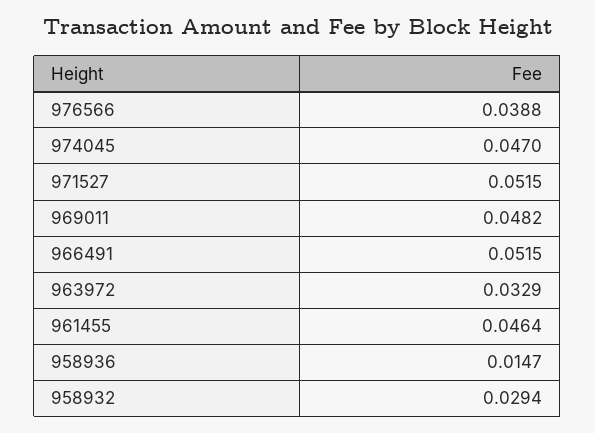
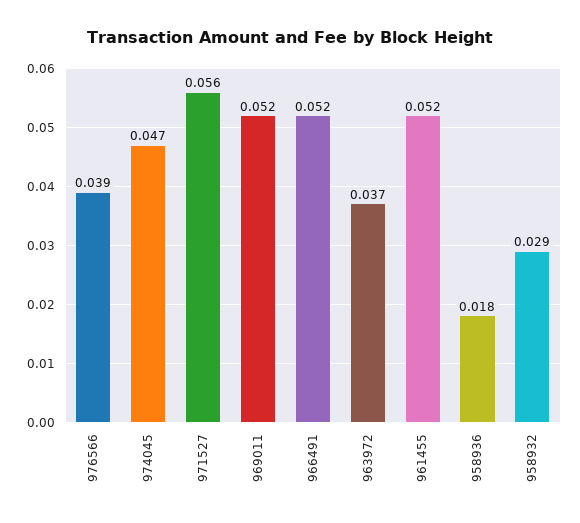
971527: 0.0515 -> 0.056
969011: 0.0482 -> 0.052
963972: 0.0329 -> 0.037
961455: 0.0464 -> 0.052
958936: 0.0147 -> 0.018

